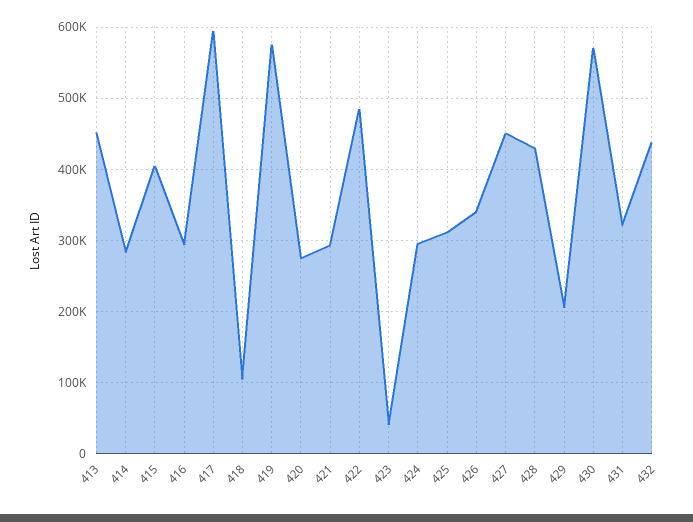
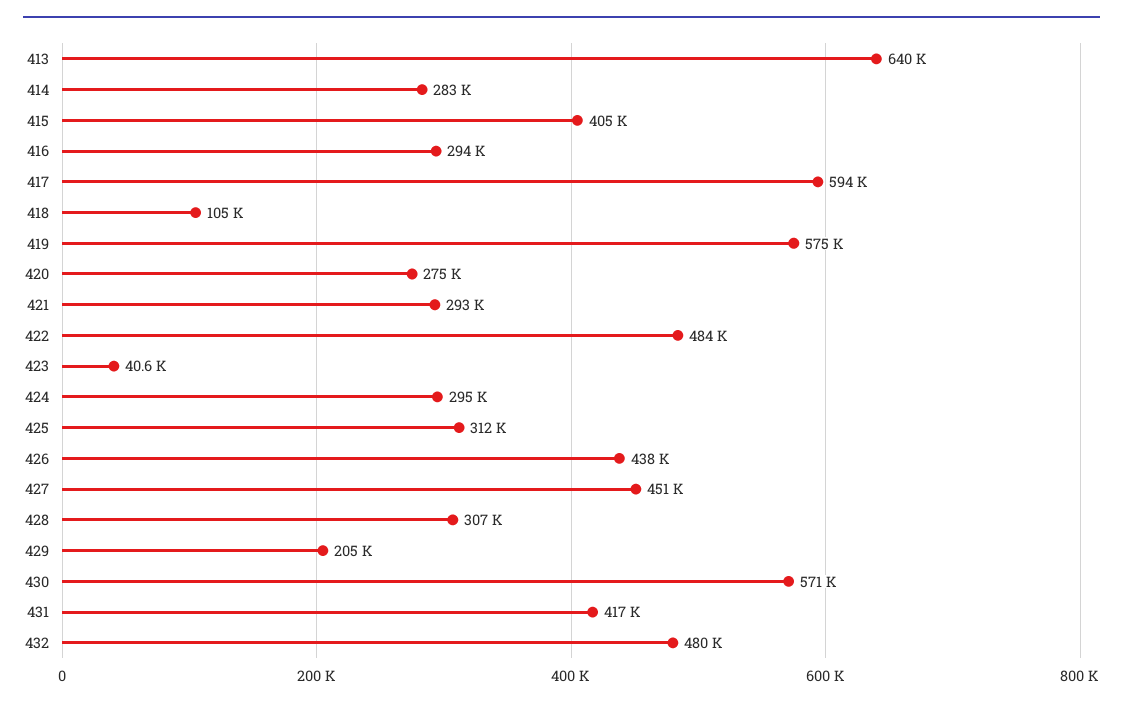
413: 450000 -> 640000
426: 340000 -> 438000
428: 430000 -> 307000
431: 320000 -> 417000
432: 440000 -> 480000

